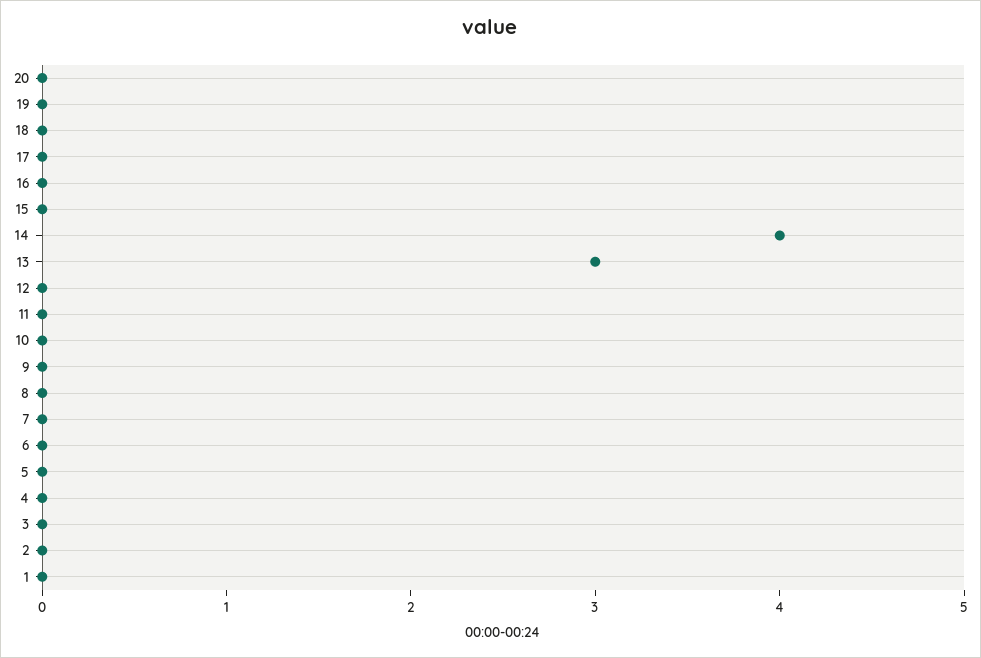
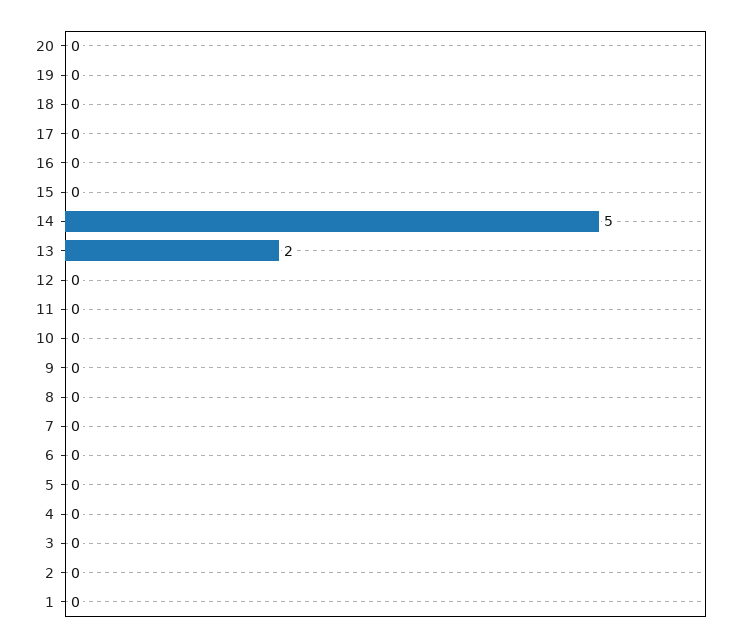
14: 4 -> 5
13: 3 -> 2

